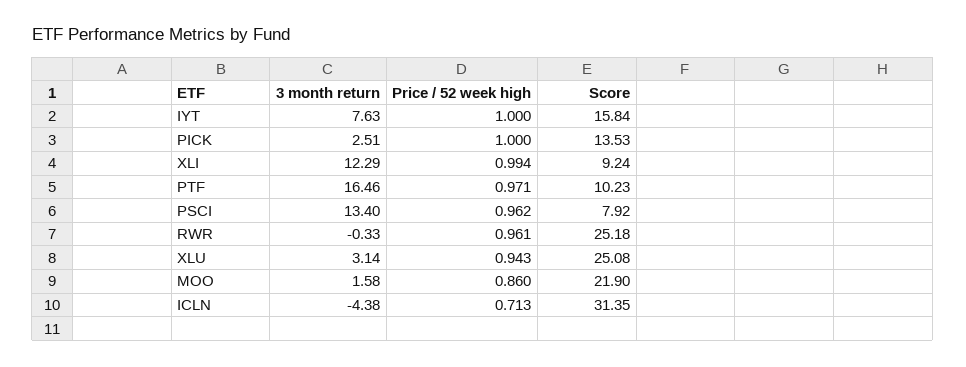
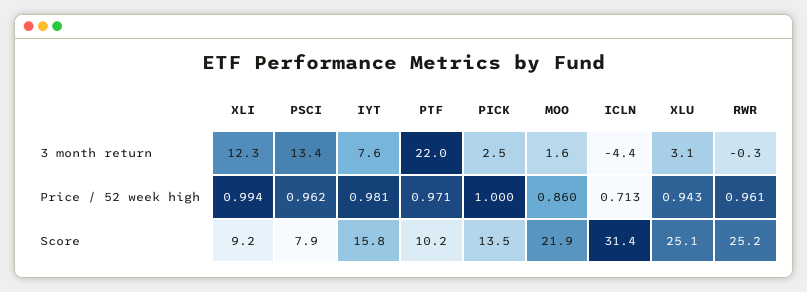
Price / 52 week high, IYT: 1 -> 0.981
3 month return, PTF: 16.46 -> 22

